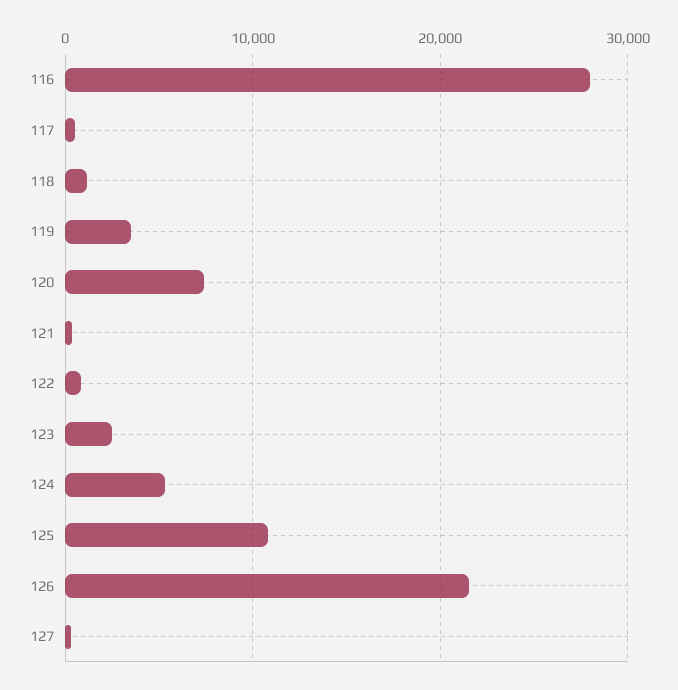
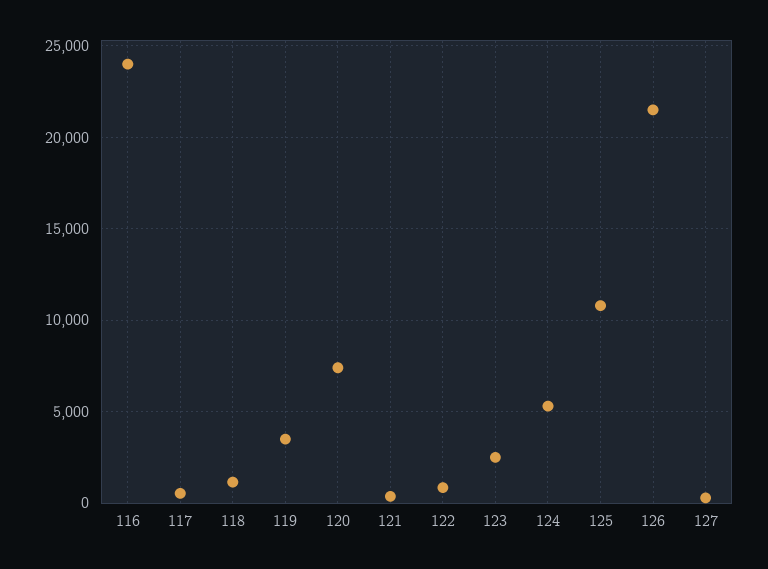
116: 28000 -> 24000

